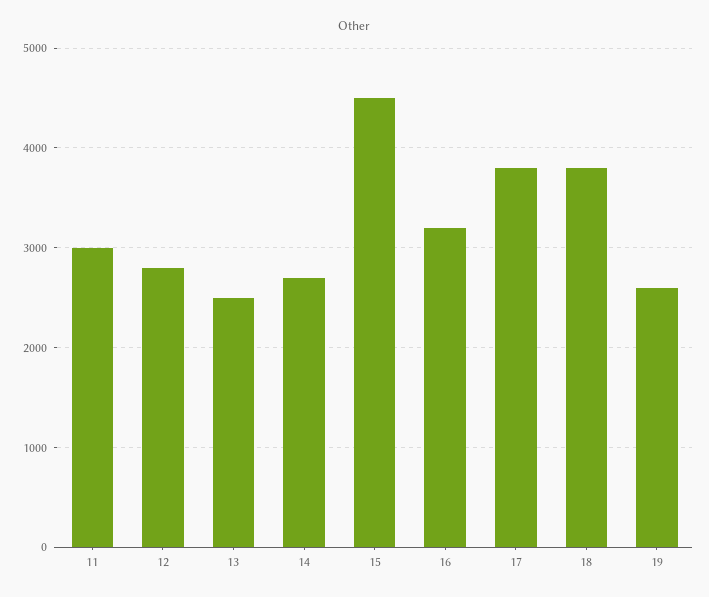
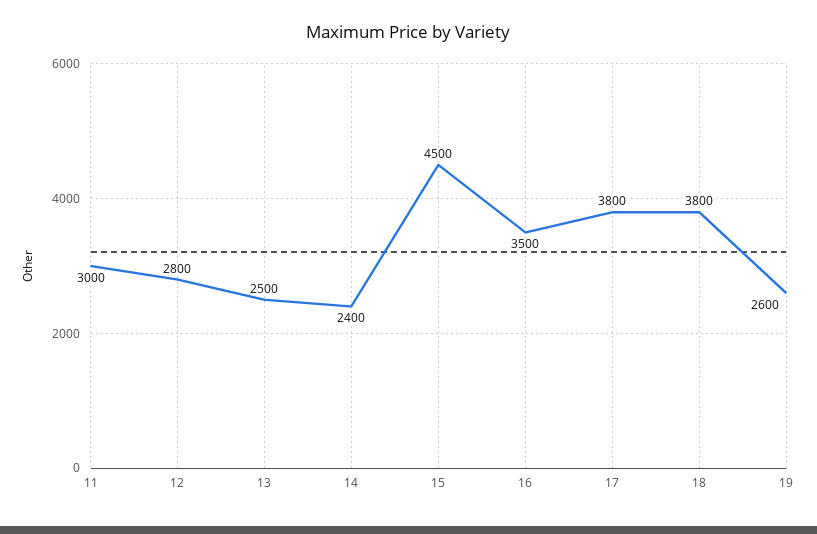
14: 2700 -> 2400
16: 3200 -> 3500

